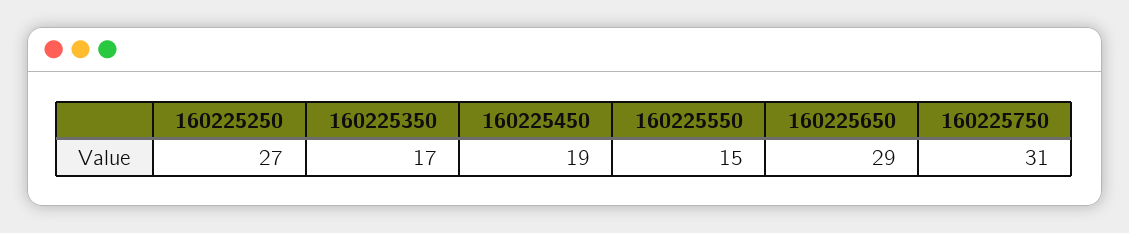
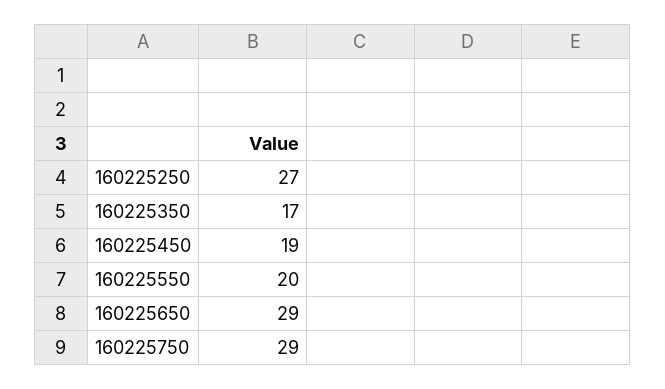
160225550: 15 -> 20
160225750: 31 -> 29

